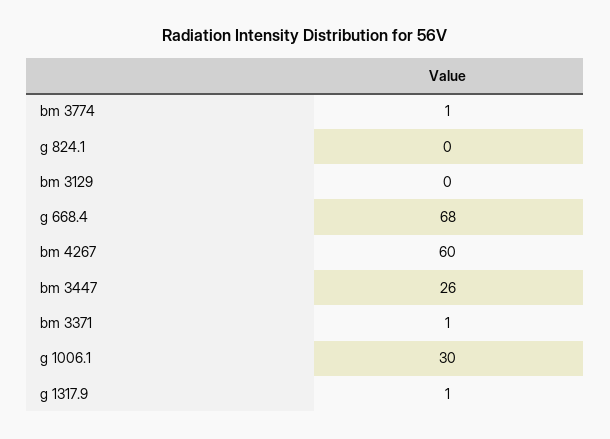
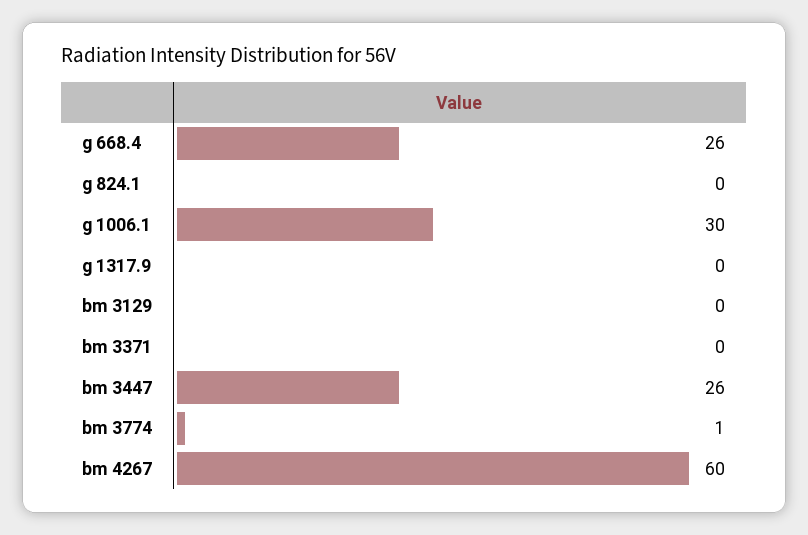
g 668.4: 68 -> 26
bm 3371: 1 -> 0
g 1317.9: 1 -> 0

